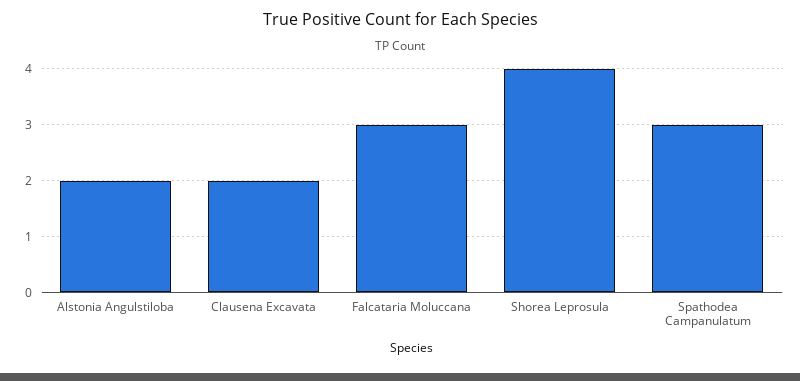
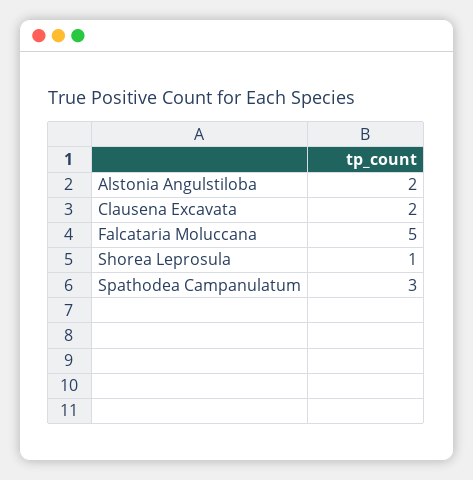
Falcataria Moluccana: 3 -> 5
Shorea Leprosula: 4 -> 1

